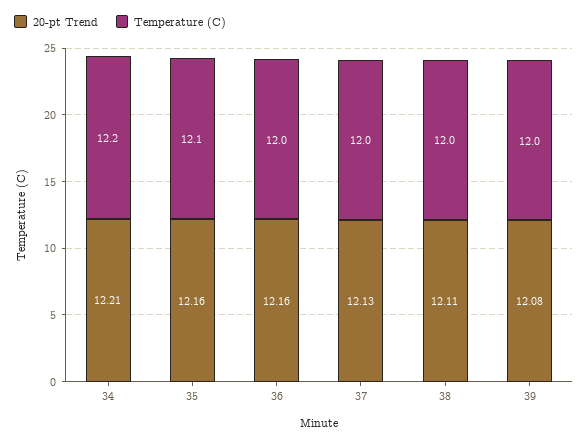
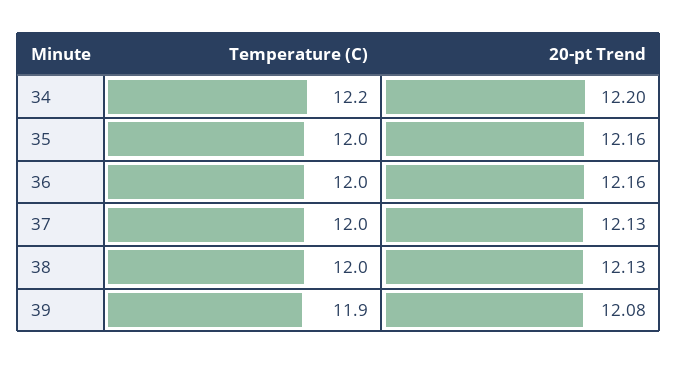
20-pt Trend, 34: 12.21 -> 12.2
Temperature (C), 35: 12.1 -> 12
20-pt Trend, 38: 12.11 -> 12.13
Temperature (C), 39: 12 -> 11.9

